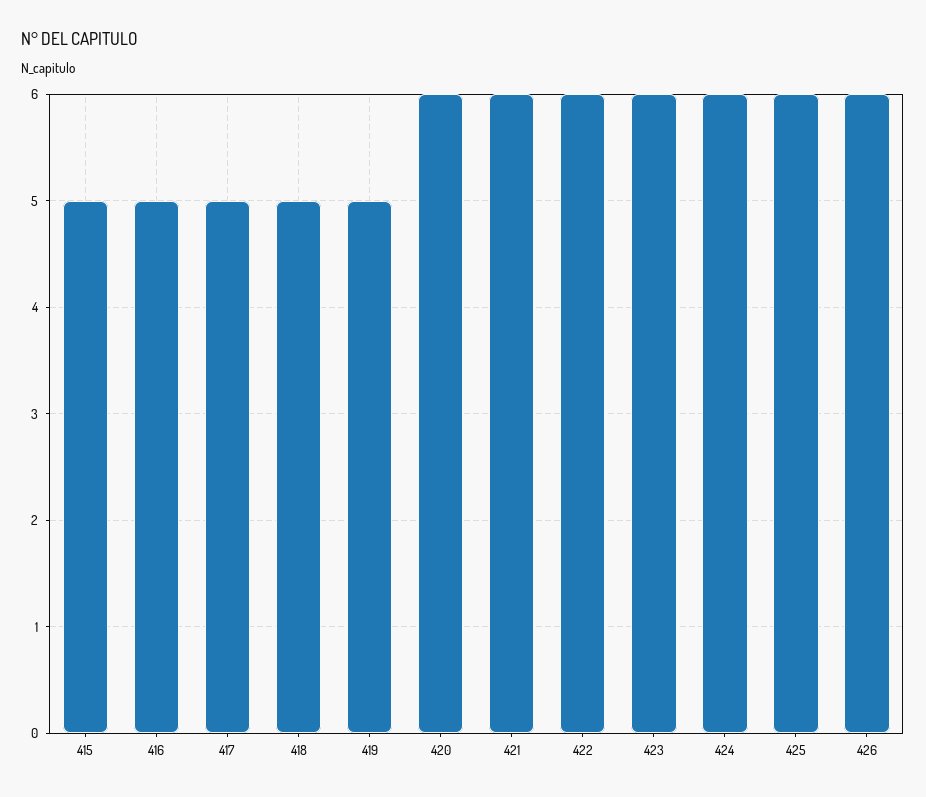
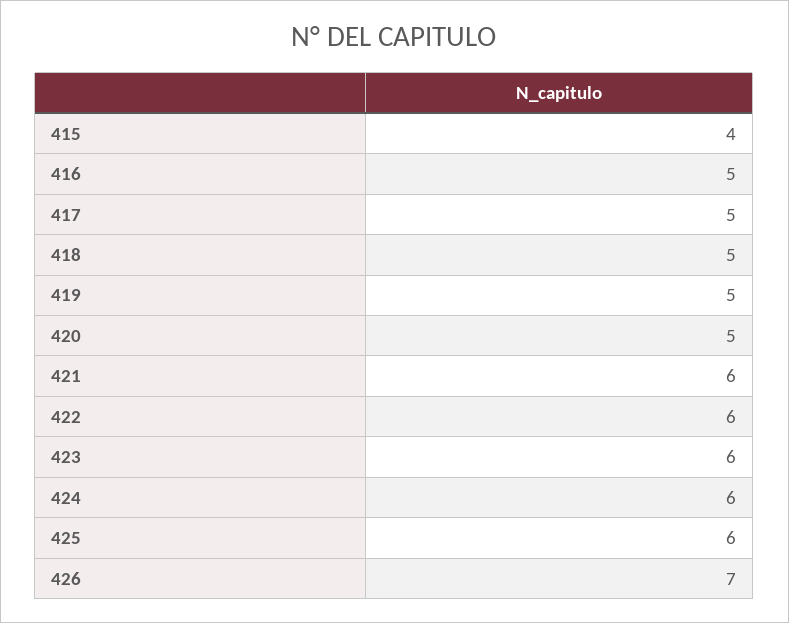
415: 5 -> 4
420: 6 -> 5
426: 6 -> 7

